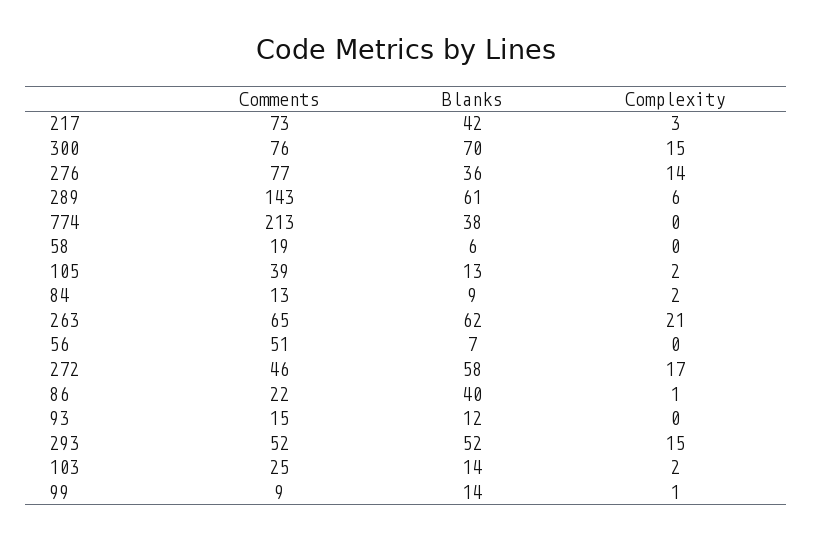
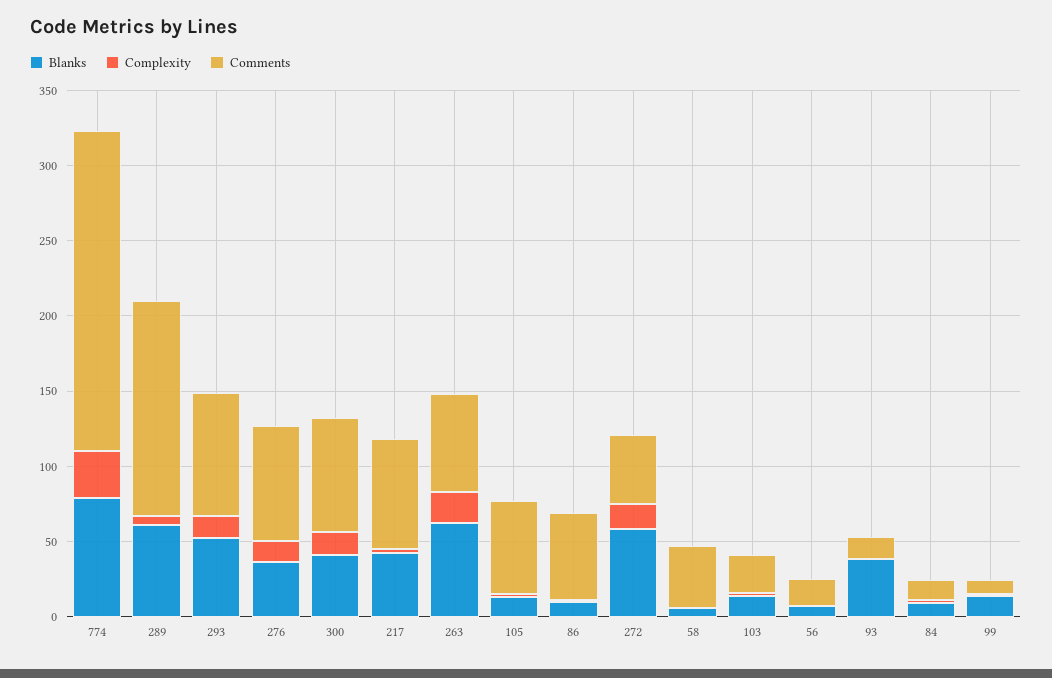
Blanks, 300: 70 -> 40
Blanks, 774: 38 -> 80
Complexity, 774: 0 -> 30
Comments, 58: 19 -> 40
Comments, 105: 39 -> 60
Comments, 56: 51 -> 20
Comments, 86: 22 -> 60
Blanks, 86: 40 -> 10
Blanks, 93: 12 -> 40
Comments, 293: 52 -> 80

